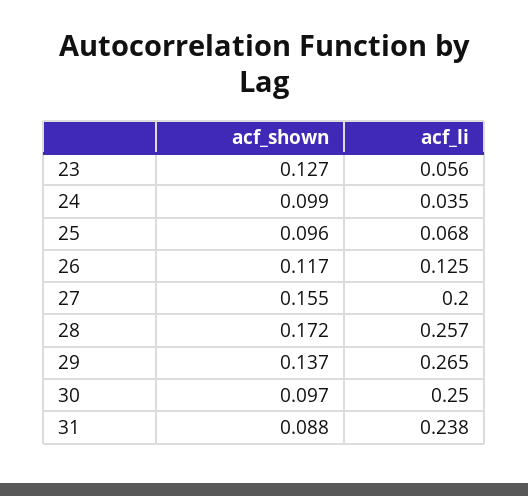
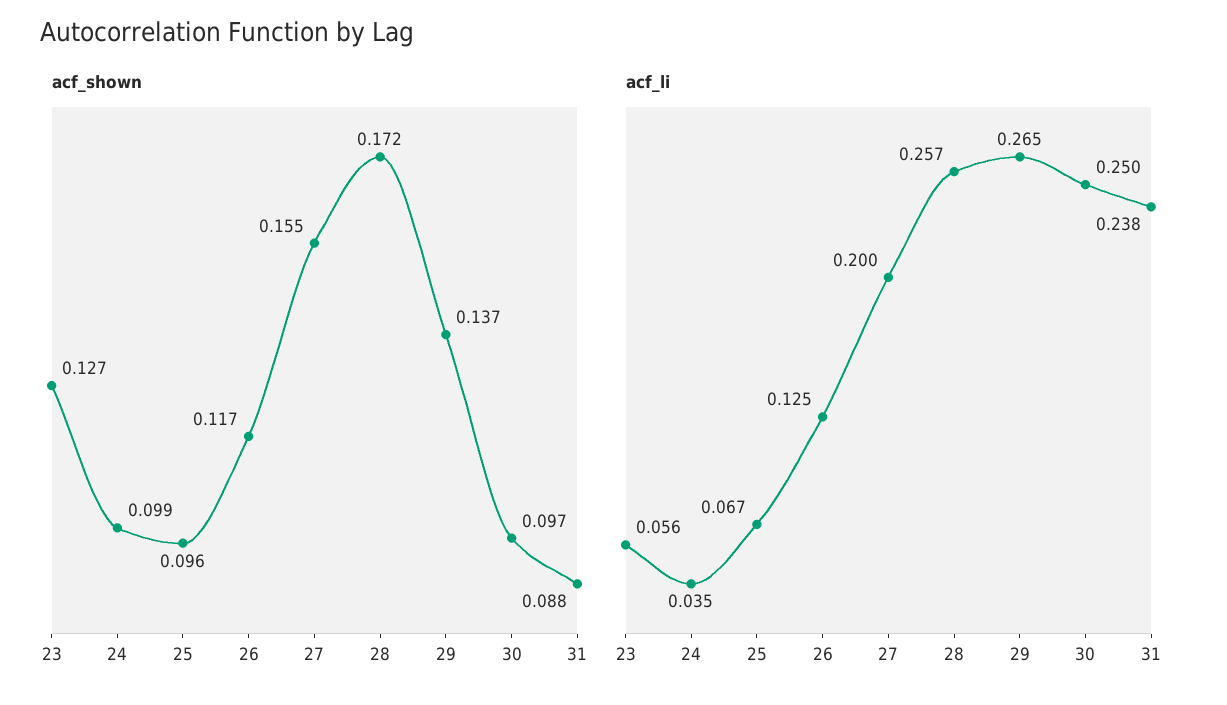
acf_li, 25: 0.068 -> 0.067

